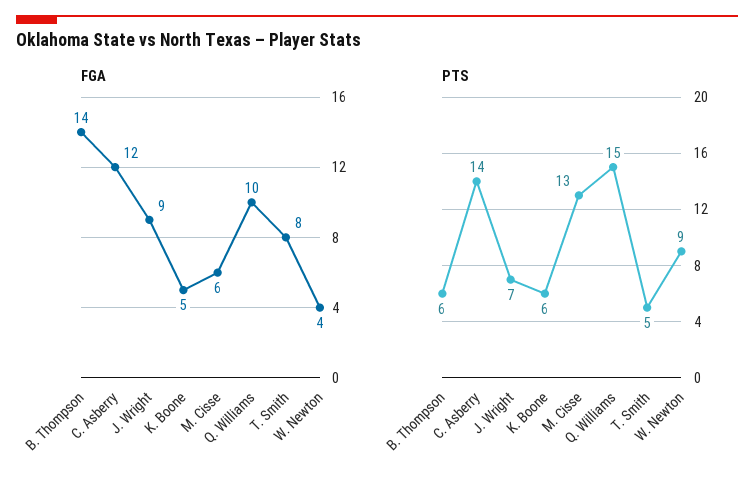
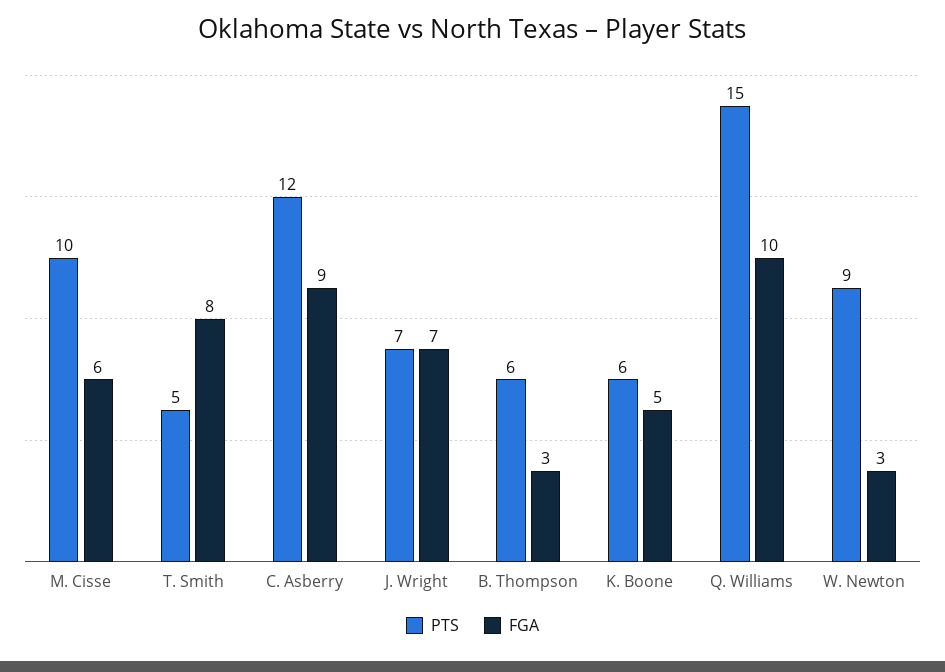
FGA, B. Thompson: 14 -> 3
FGA, C. Asberry: 12 -> 9
FGA, J. Wright: 9 -> 7
FGA, W. Newton: 4 -> 3
PTS, C. Asberry: 14 -> 12
PTS, M. Cisse: 13 -> 10

